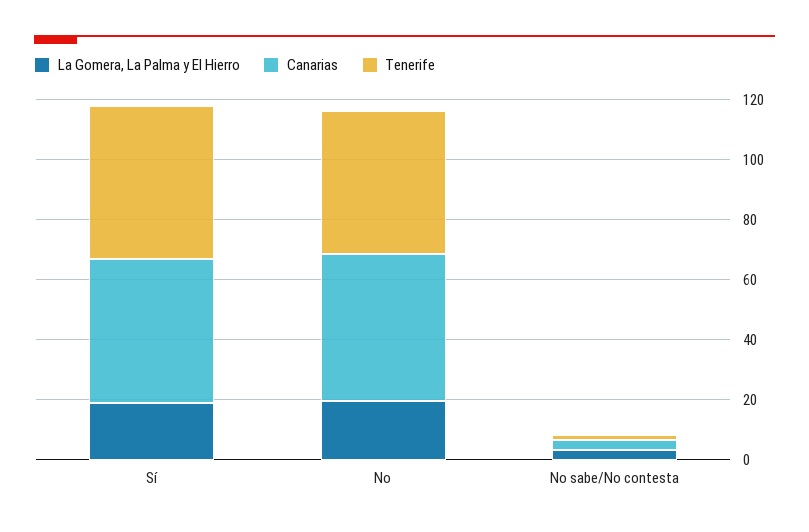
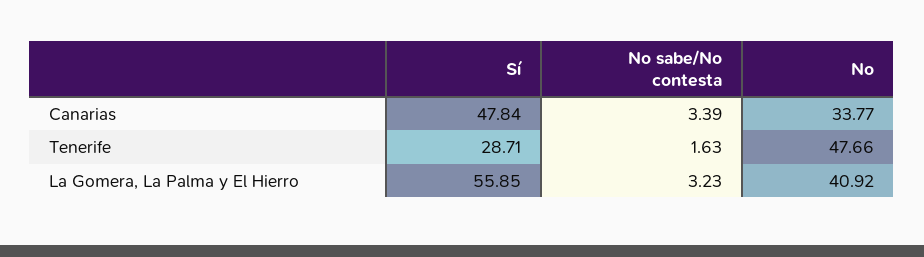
La Gomera, La Palma y El Hierro, Sí: 20 -> 55.85
Tenerife, Sí: 50 -> 28.71
La Gomera, La Palma y El Hierro, No: 20 -> 40.92
Canarias, No: 50 -> 33.77

